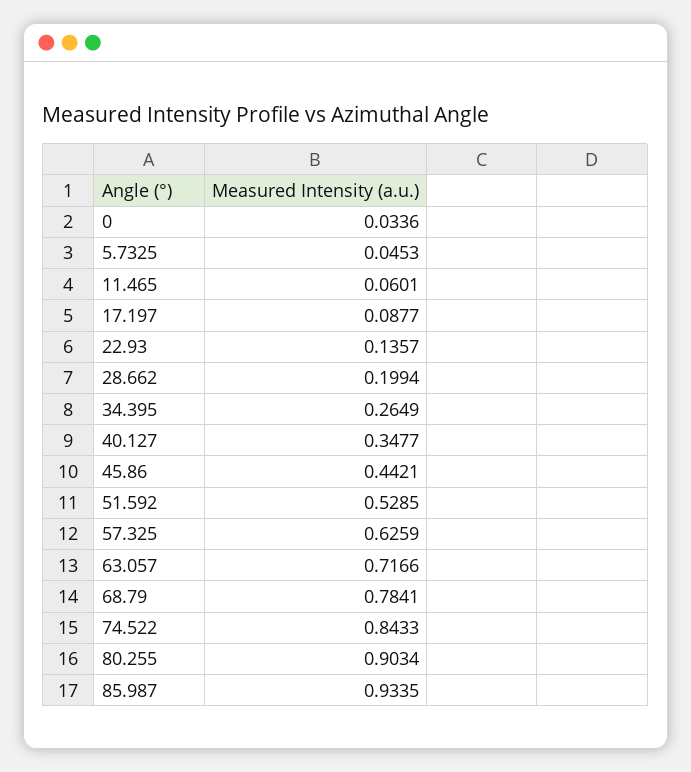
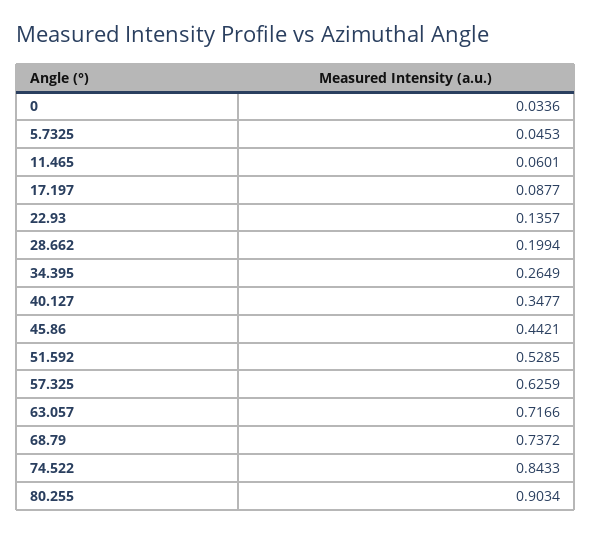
68.79: 0.7841 -> 0.7372
85.987: 0.9335 -> none

